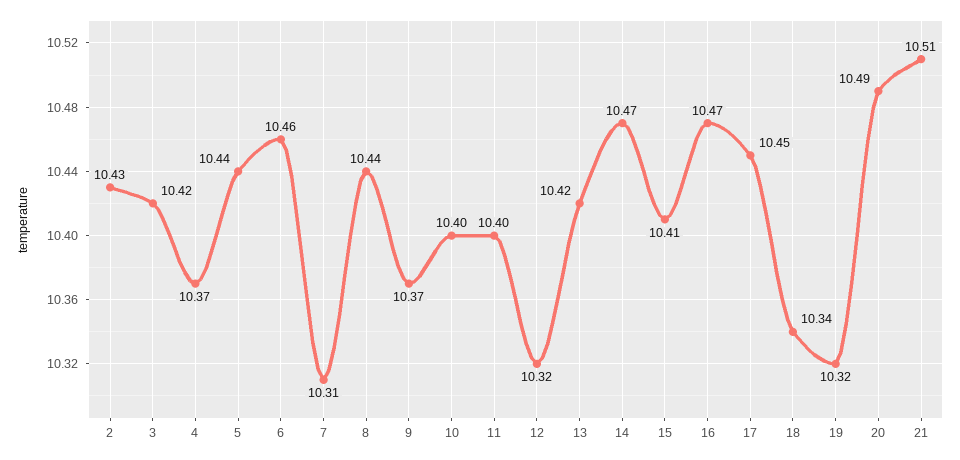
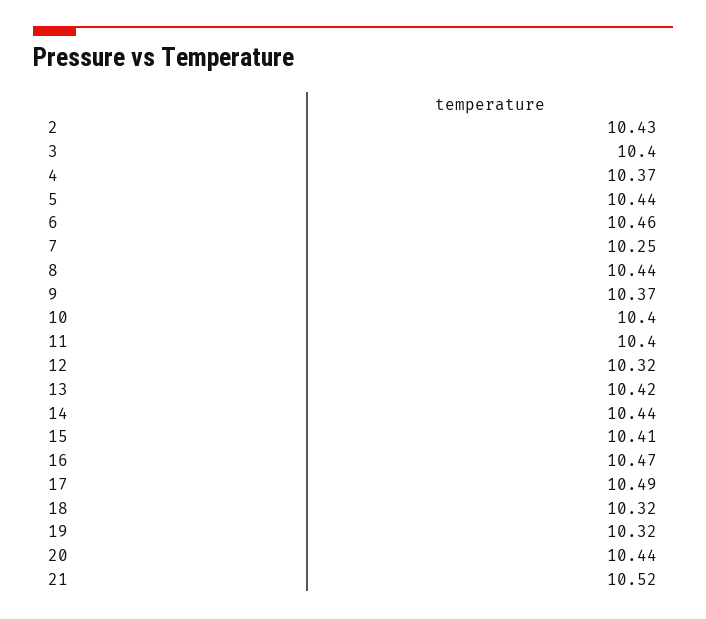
3: 10.42 -> 10.4
7: 10.31 -> 10.25
14: 10.47 -> 10.44
17: 10.45 -> 10.49
18: 10.34 -> 10.32
20: 10.49 -> 10.44
21: 10.51 -> 10.52

